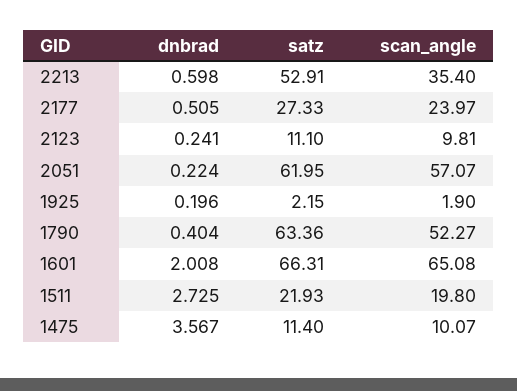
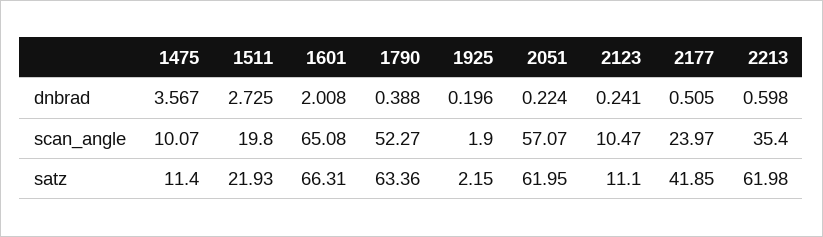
satz, 2213: 52.91 -> 61.98
satz, 2177: 27.33 -> 41.85
scan_angle, 2123: 9.81 -> 10.47
dnbrad, 1790: 0.404 -> 0.388

